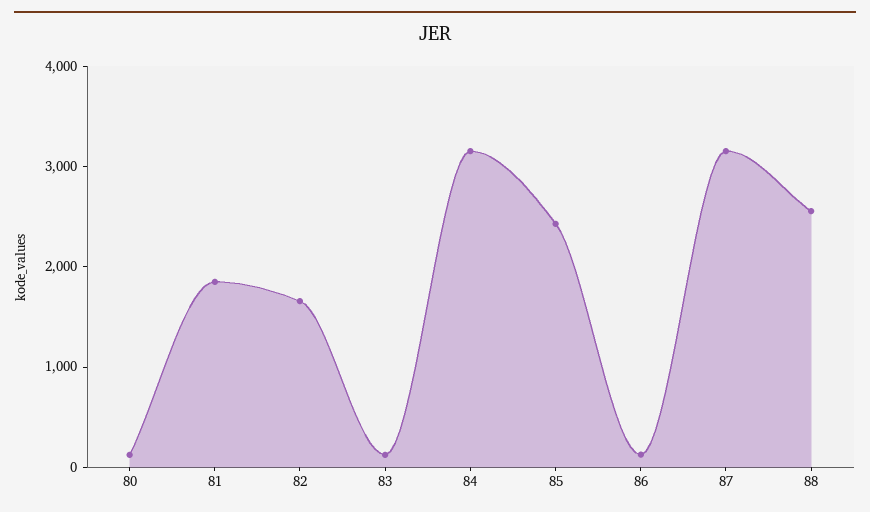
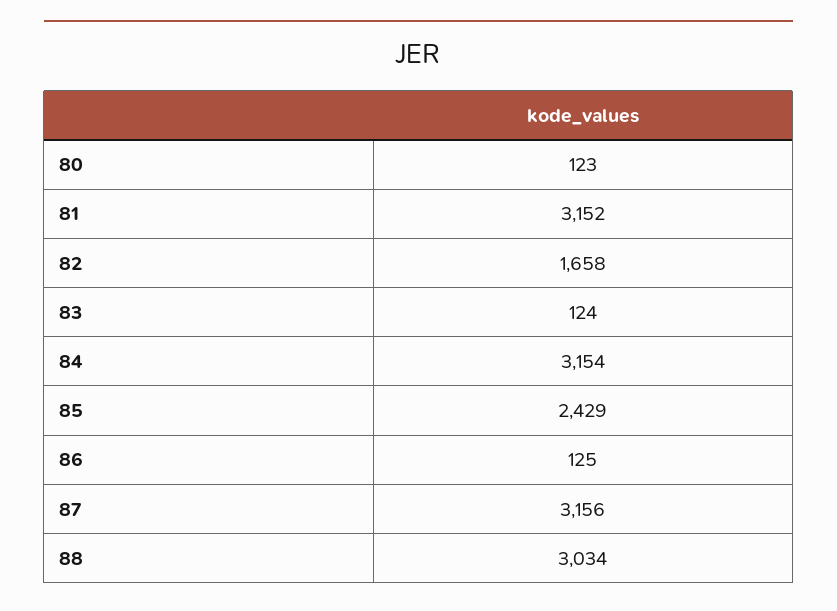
81: 1800 -> 3152
88: 2600 -> 3034

